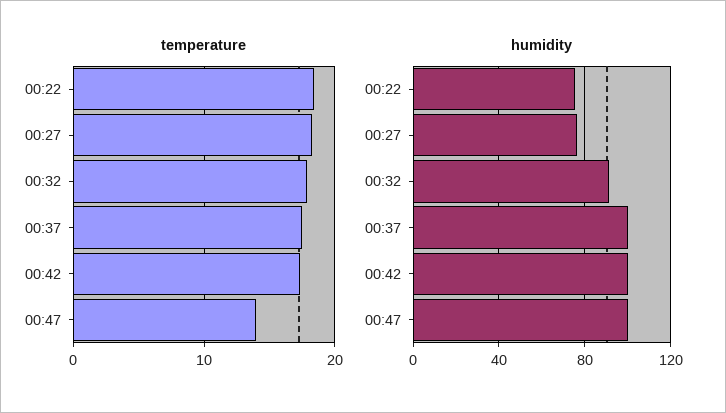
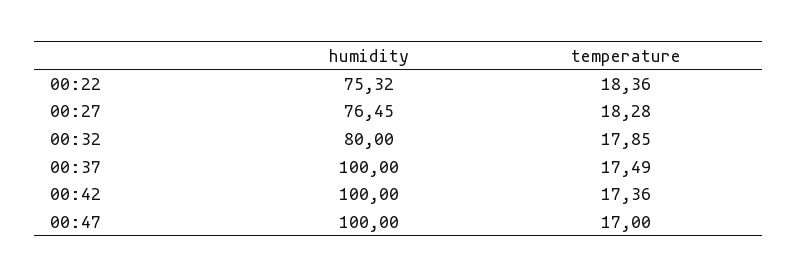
temperature, 00:47: 14 -> 17
humidity, 00:32: 90 -> 80

